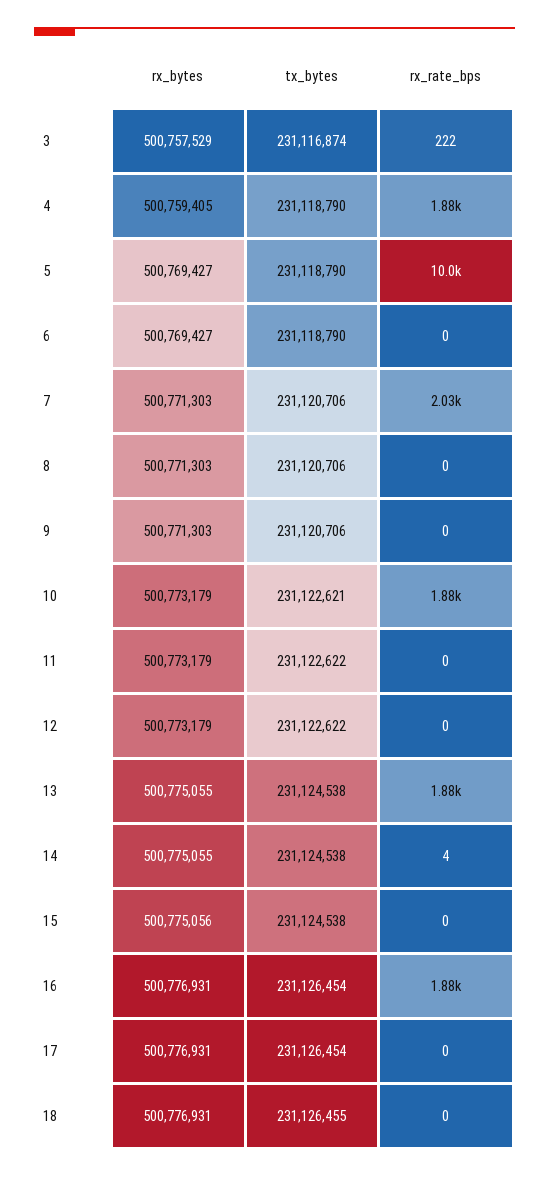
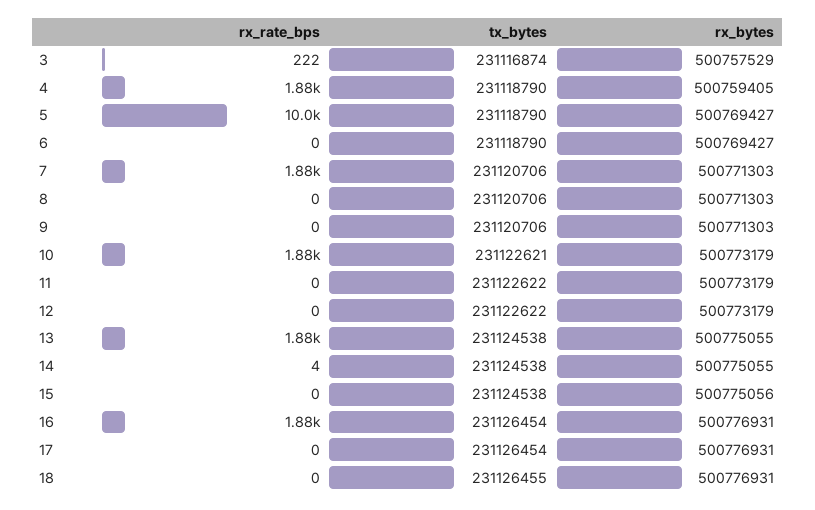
rx_rate_bps, 7: 2030 -> 1880

